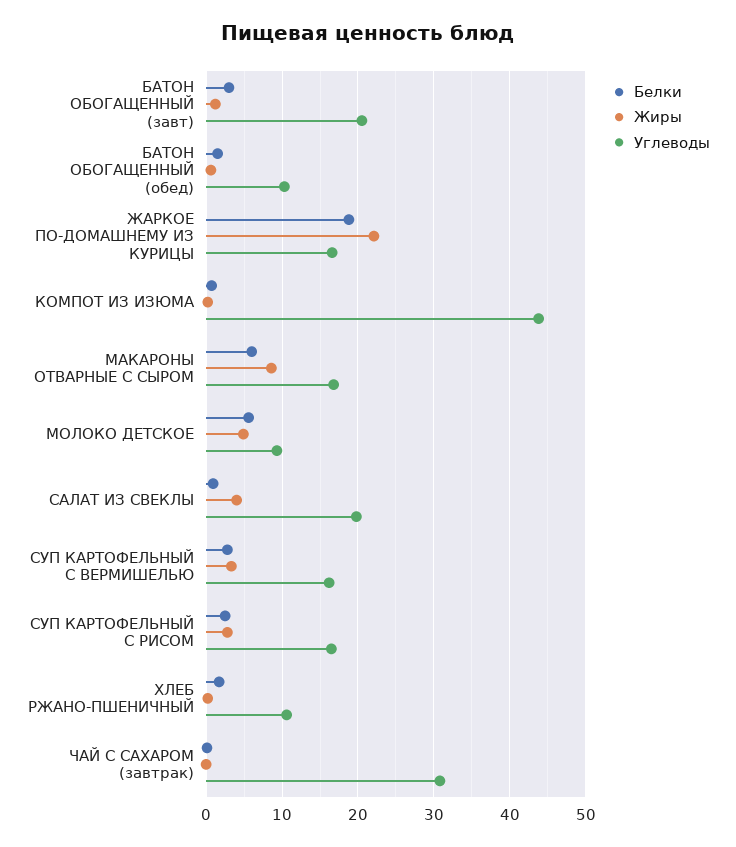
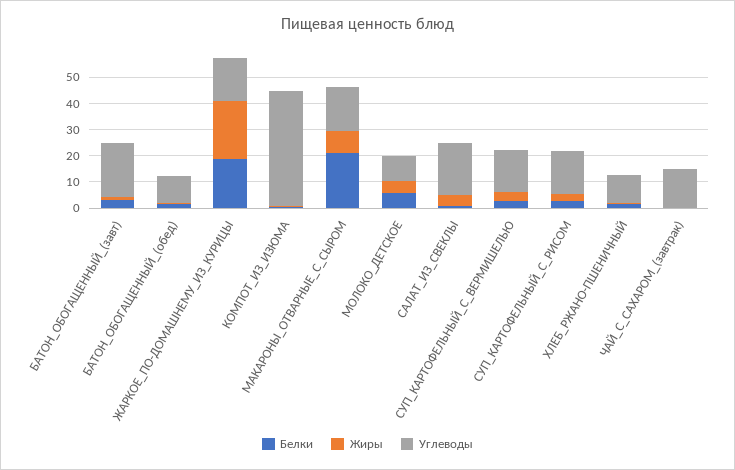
Белки, МАКАРОНЫ ОТВАРНЫЕ С СЫРОМ: 6 -> 20
Углеводы, ЧАЙ С САХАРОМ (завтрак): 31 -> 15

